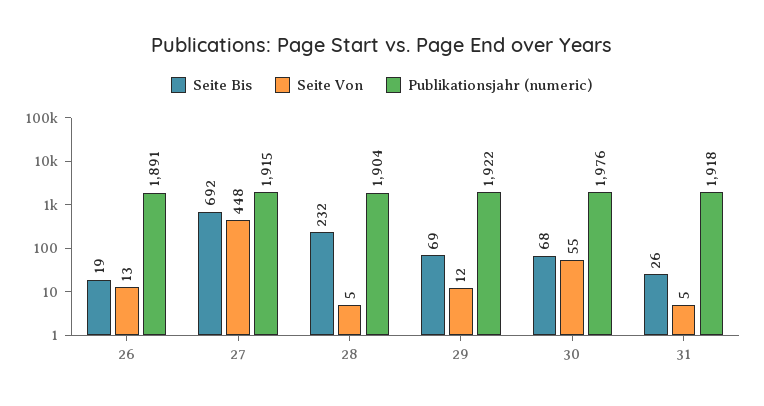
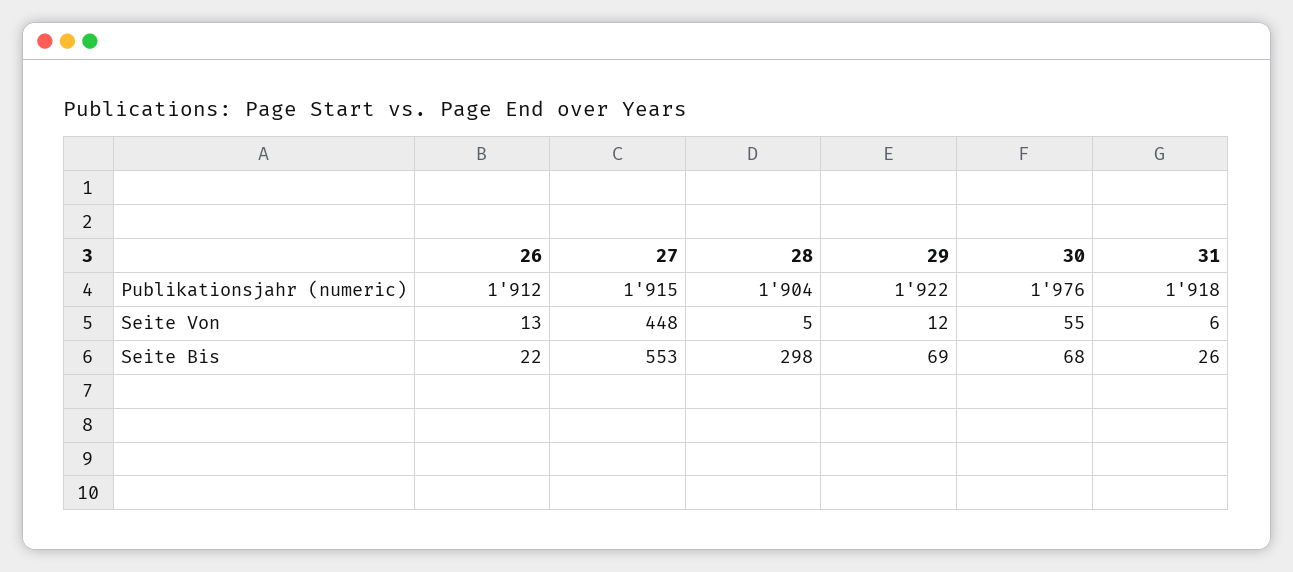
Seite Bis, 26: 19 -> 22
Publikationsjahr (numeric), 26: 1891 -> 1912
Seite Bis, 27: 692 -> 553
Seite Bis, 28: 232 -> 298
Seite Von, 31: 5 -> 6

